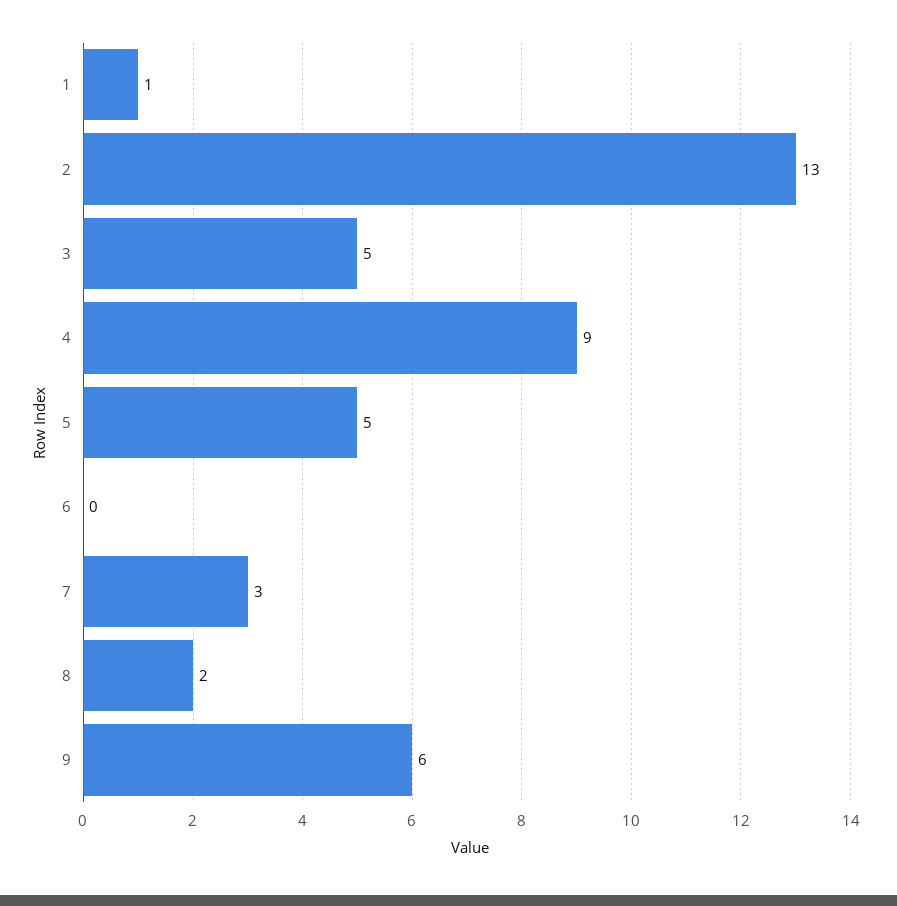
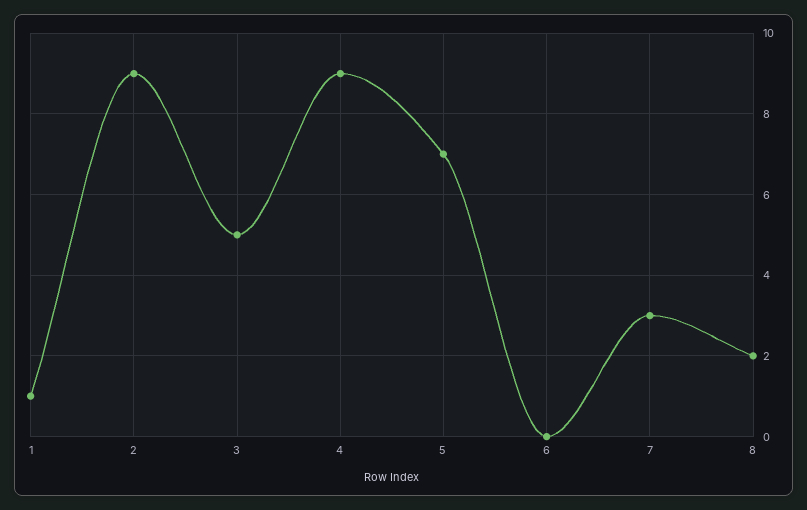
2: 13 -> 9
5: 5 -> 7
9: 6 -> none

